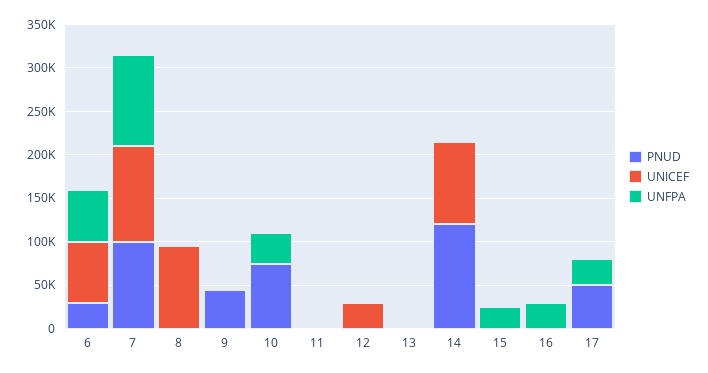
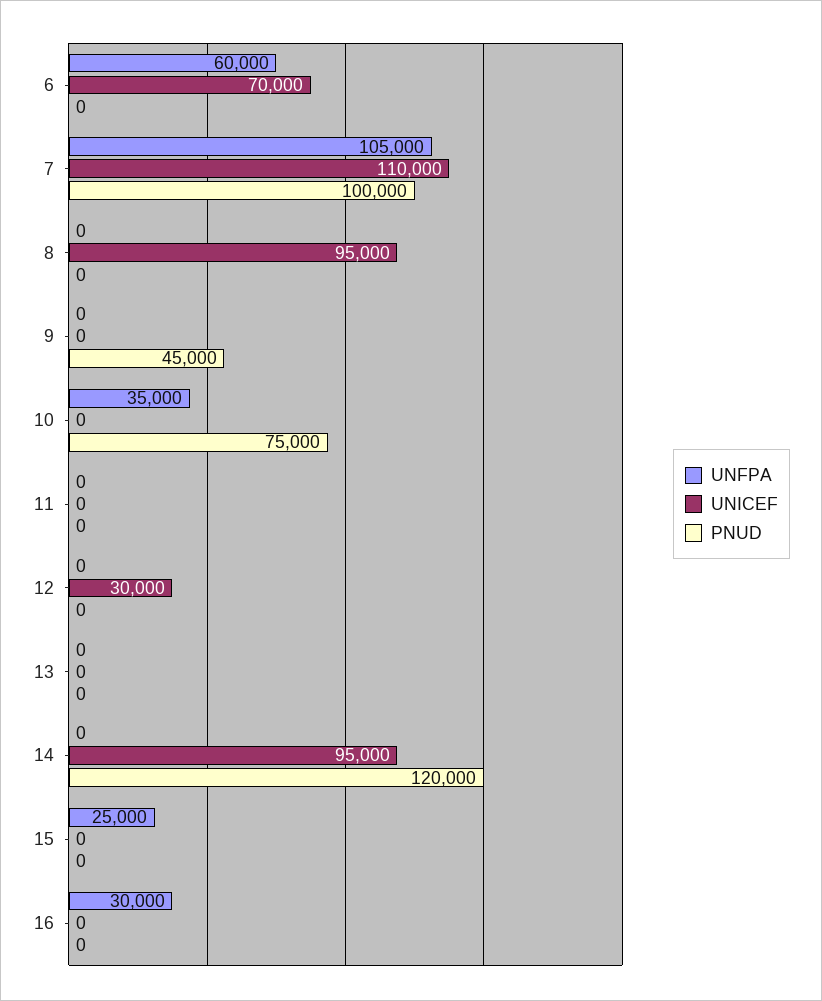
PNUD, 6: 30000 -> 0
PNUD, 17: 50000 -> none
UNICEF, 17: 0 -> none
UNFPA, 17: 30000 -> none

